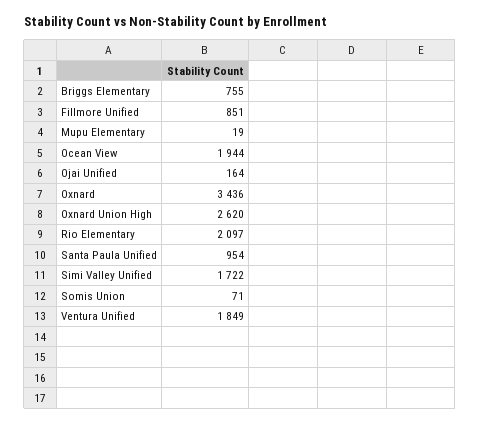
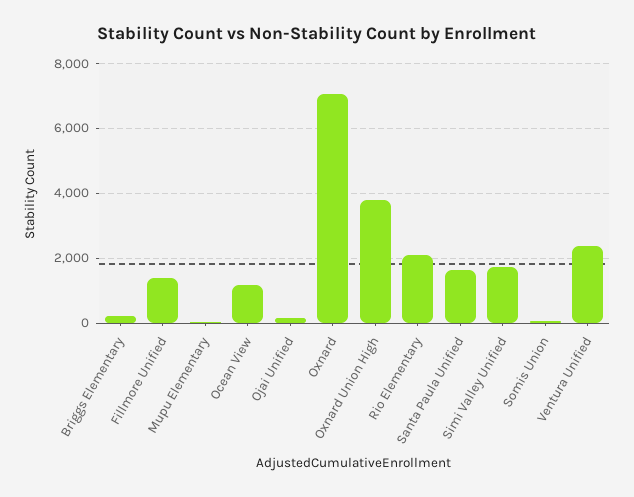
Briggs Elementary: 755 -> 200
Fillmore Unified: 851 -> 1400
Ocean View: 1944 -> 1200
Oxnard: 3436 -> 7000
Oxnard Union High: 2620 -> 3800
Santa Paula Unified: 954 -> 1600
Ventura Unified: 1849 -> 2400

